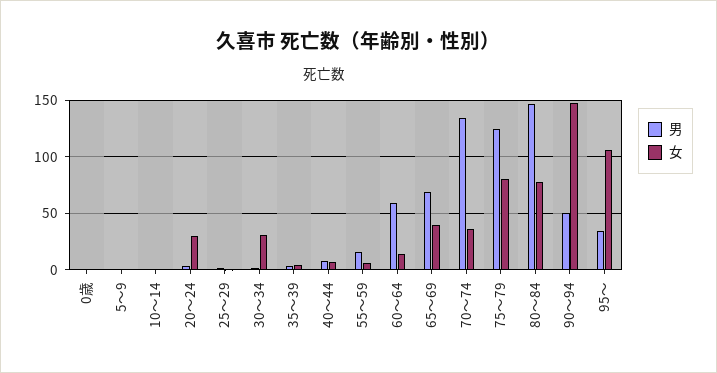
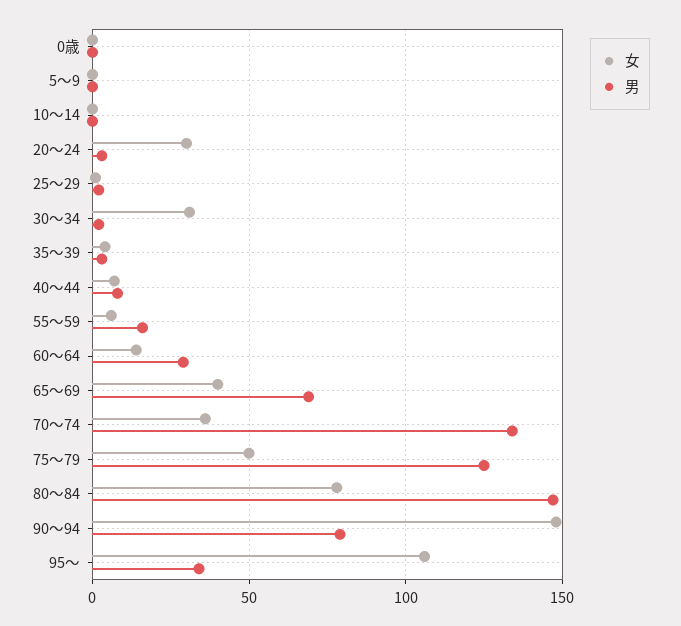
男, 60～64: 60 -> 30
女, 75～79: 80 -> 50
男, 90～94: 50 -> 80

